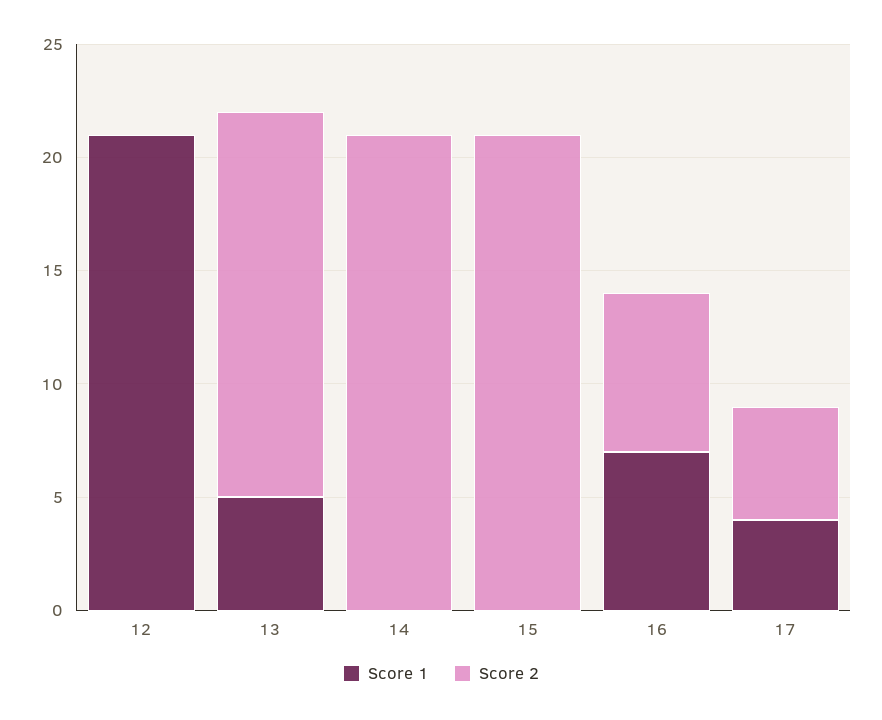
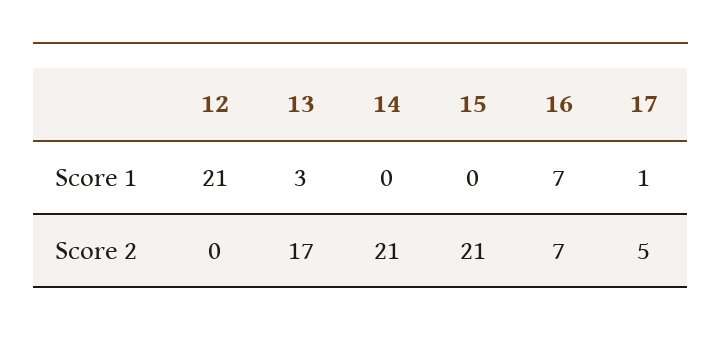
Score 1, 13: 5 -> 3
Score 1, 17: 4 -> 1

